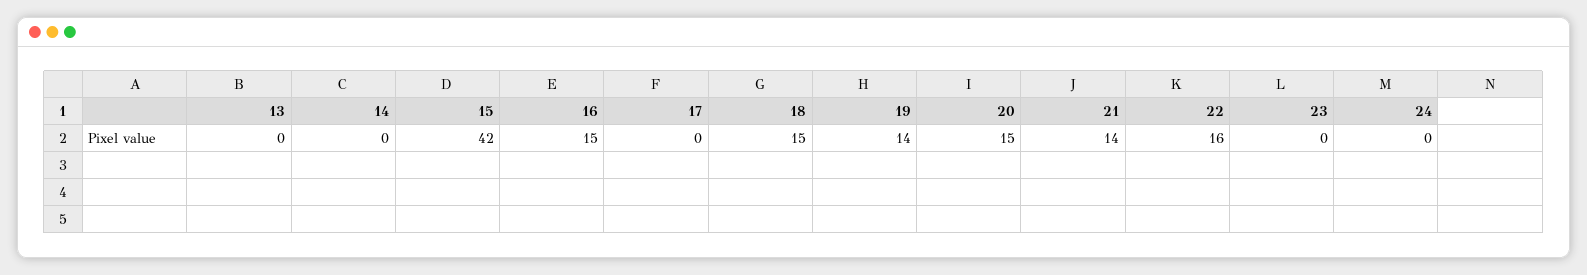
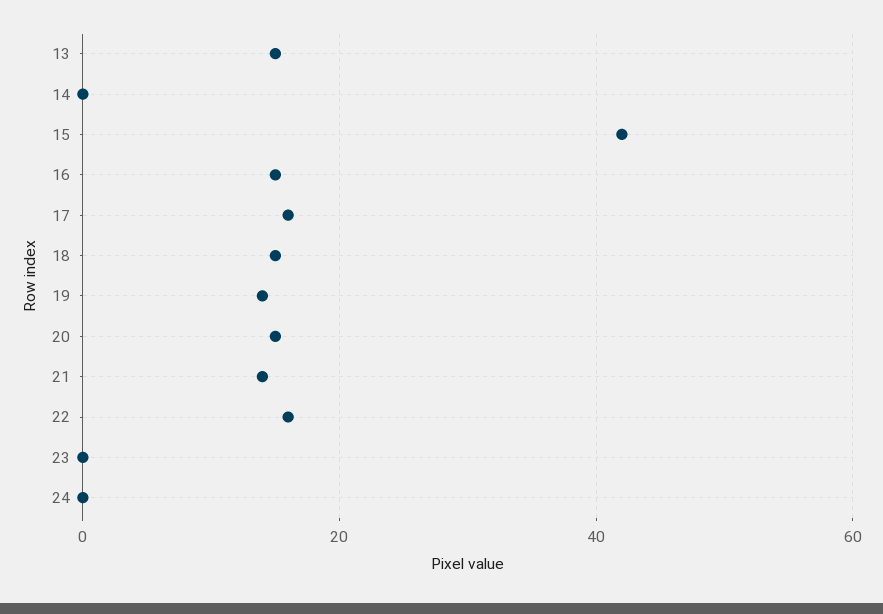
13: 0 -> 15
17: 0 -> 15

